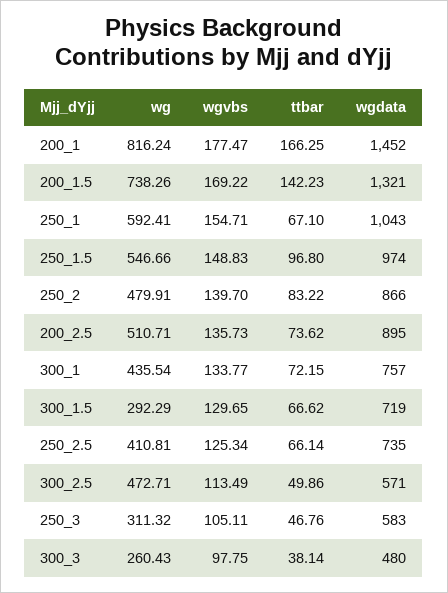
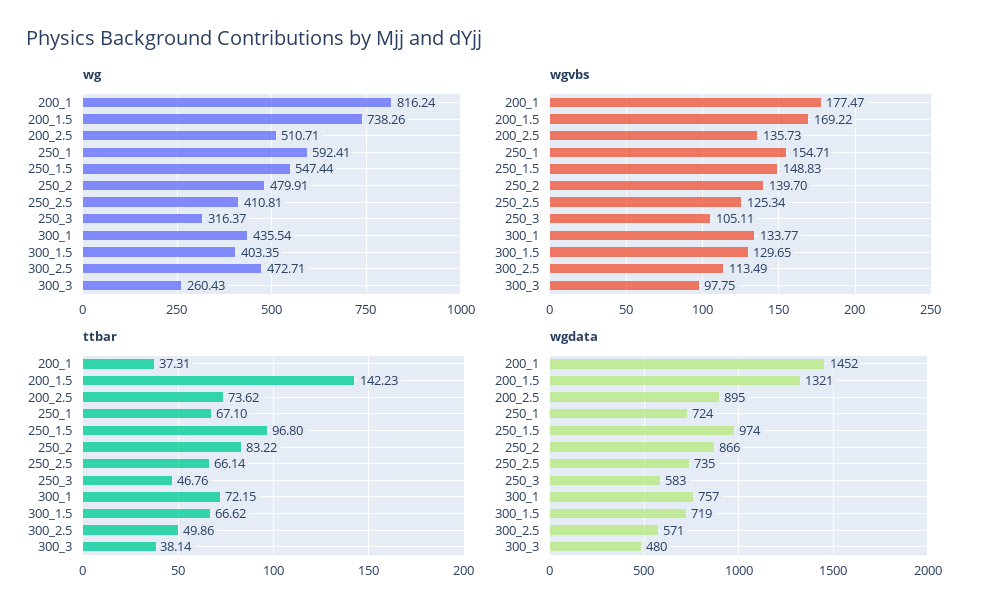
ttbar, 200_1: 166.25 -> 37.31
wgdata, 250_1: 1043 -> 724
wg, 250_1.5: 546.66 -> 547.44
wg, 300_1.5: 292.29 -> 403.35
wg, 250_3: 311.32 -> 316.37

